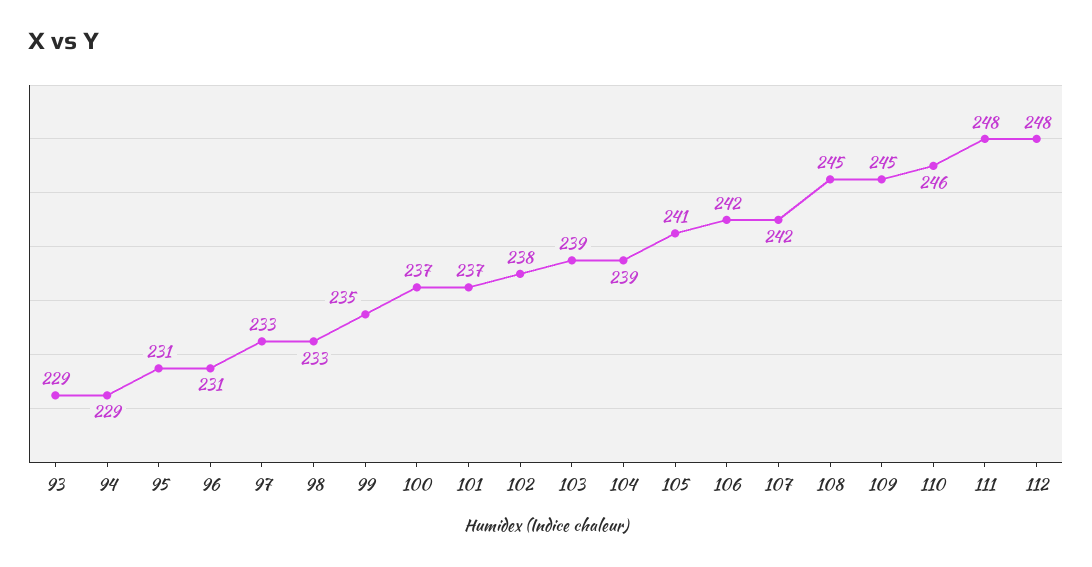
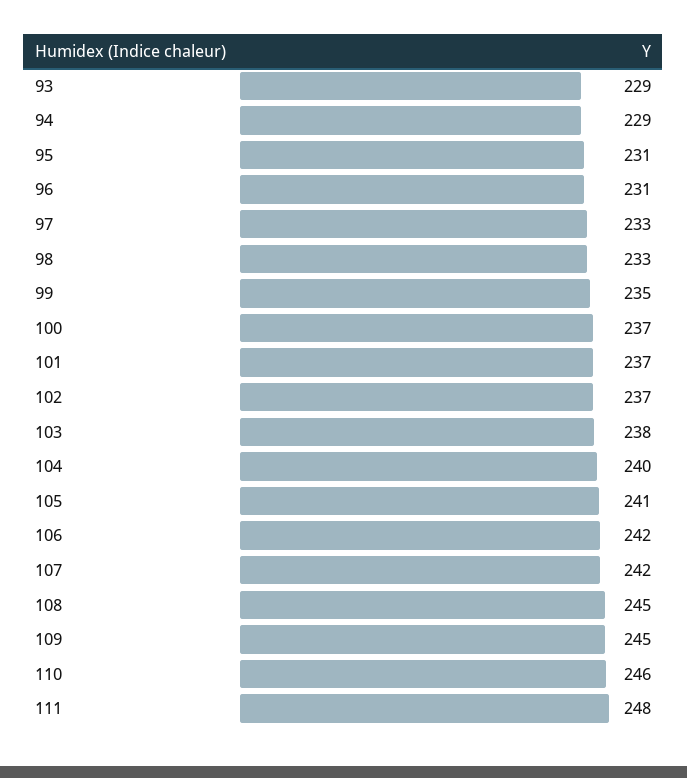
102: 238 -> 237
103: 239 -> 238
104: 239 -> 240
112: 248 -> none

